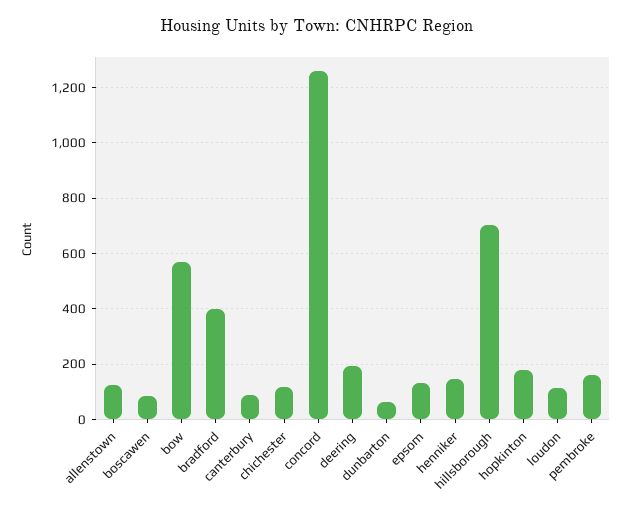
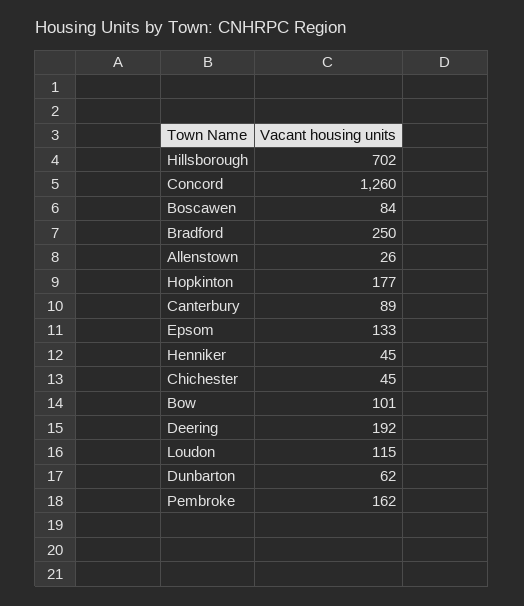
allenstown: 125 -> 26
bow: 575 -> 101
bradford: 400 -> 250
chichester: 125 -> 45
henniker: 150 -> 45

